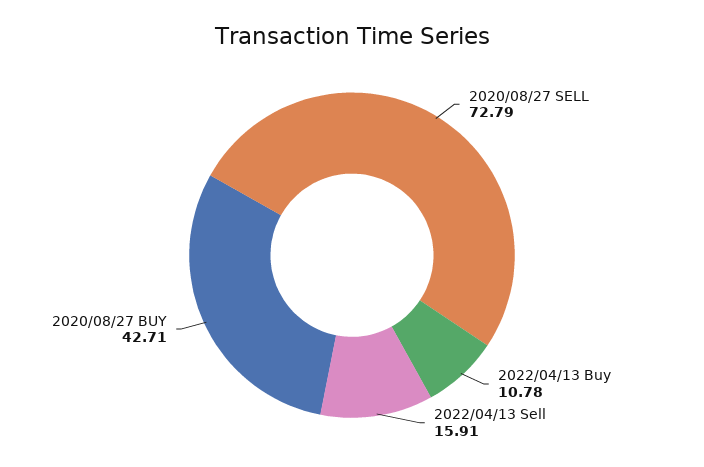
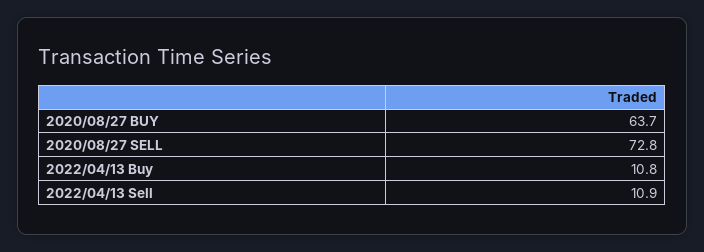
2022/04/13 Sell: 15.91 -> 10.9
2020/08/27 BUY: 42.71 -> 63.7

